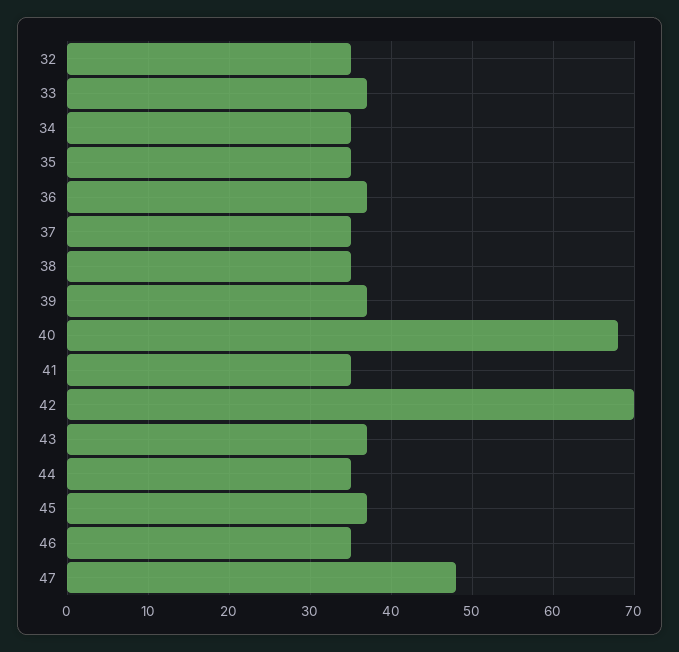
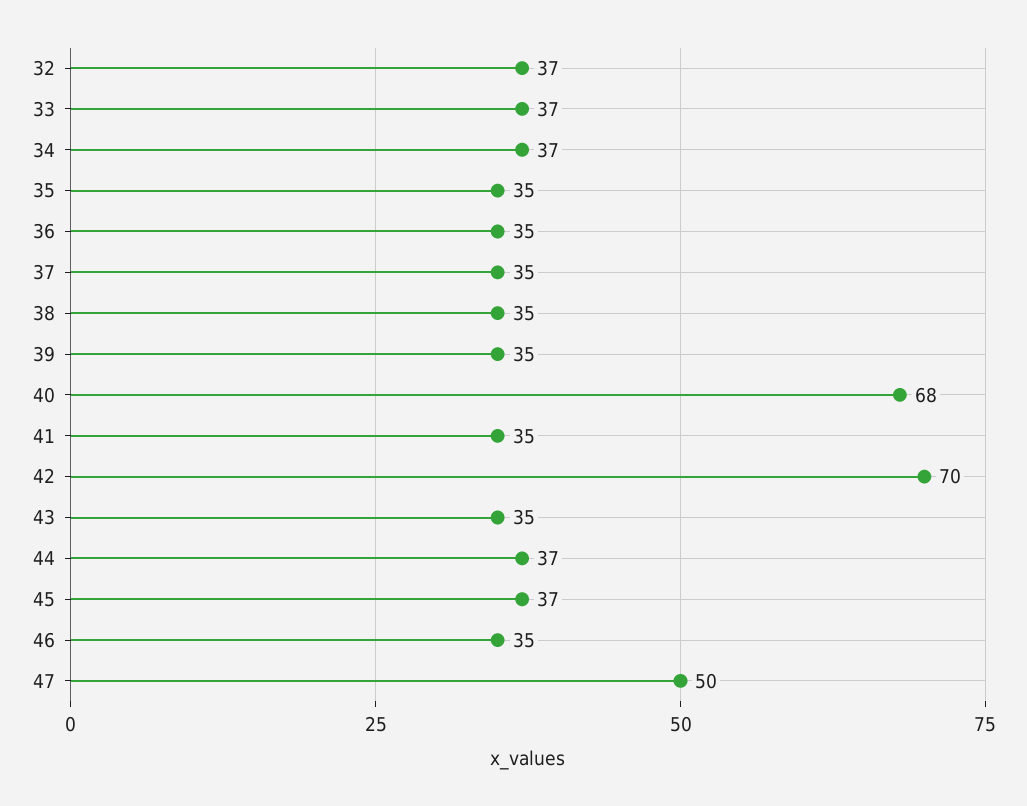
32: 35 -> 37
34: 35 -> 37
36: 37 -> 35
39: 37 -> 35
43: 37 -> 35
44: 35 -> 37
47: 48 -> 50

